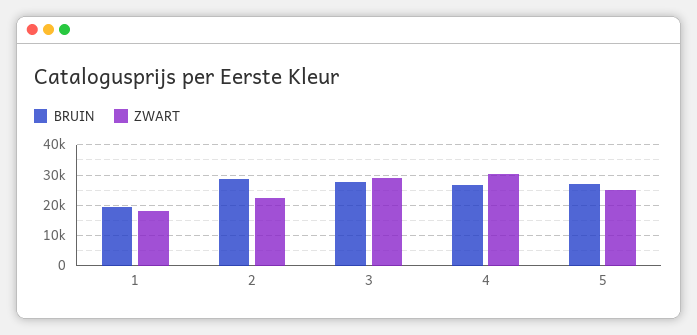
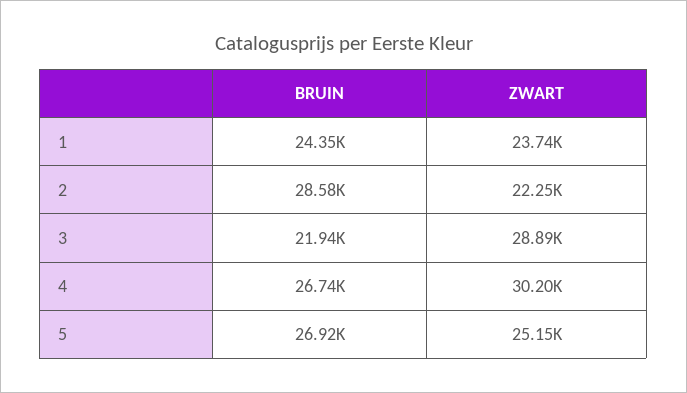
BRUIN, 1: 20000 -> 24350
ZWART, 1: 18000 -> 23740
BRUIN, 3: 28000 -> 21940

